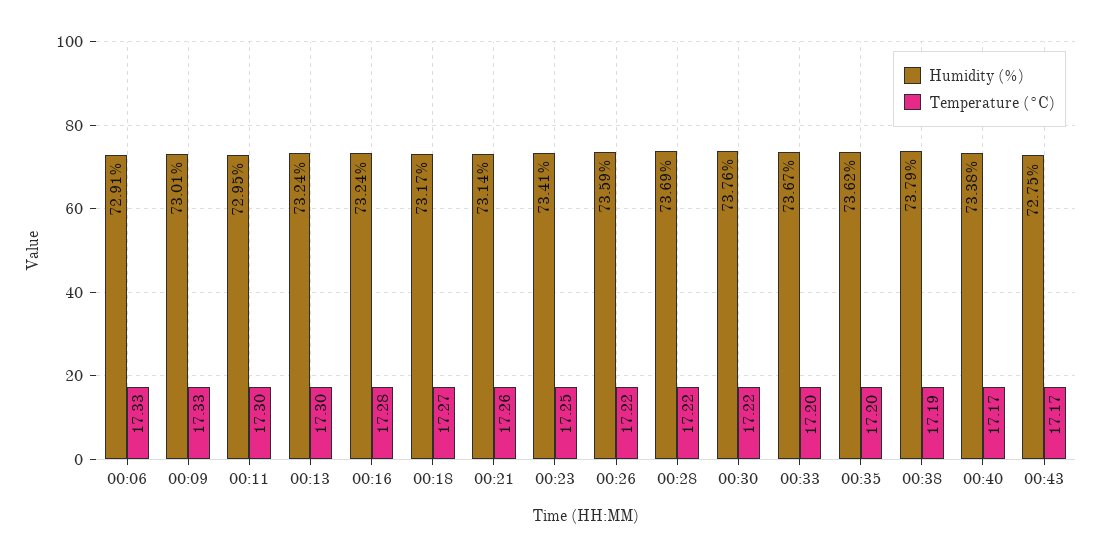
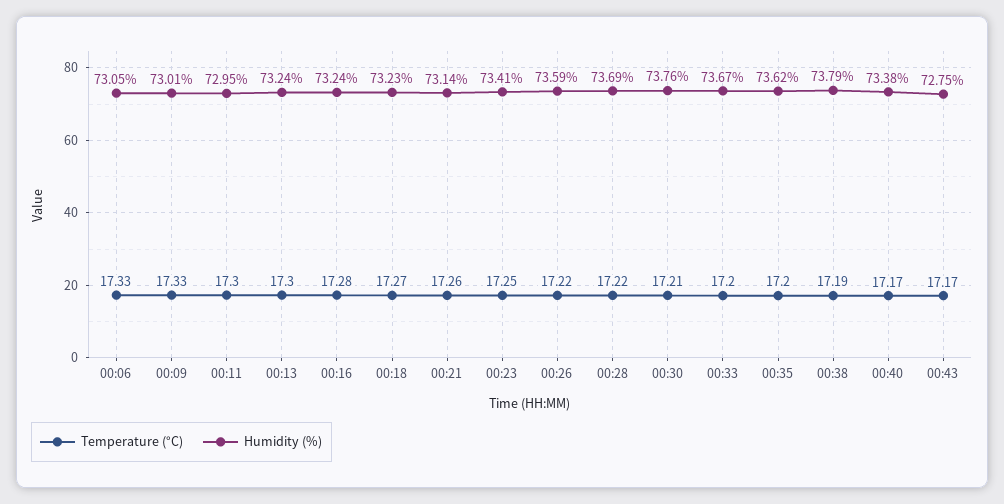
Humidity (%), 00:06: 72.91 -> 73.05
Humidity (%), 00:18: 73.17 -> 73.23
Temperature (°C), 00:30: 17.22 -> 17.21

